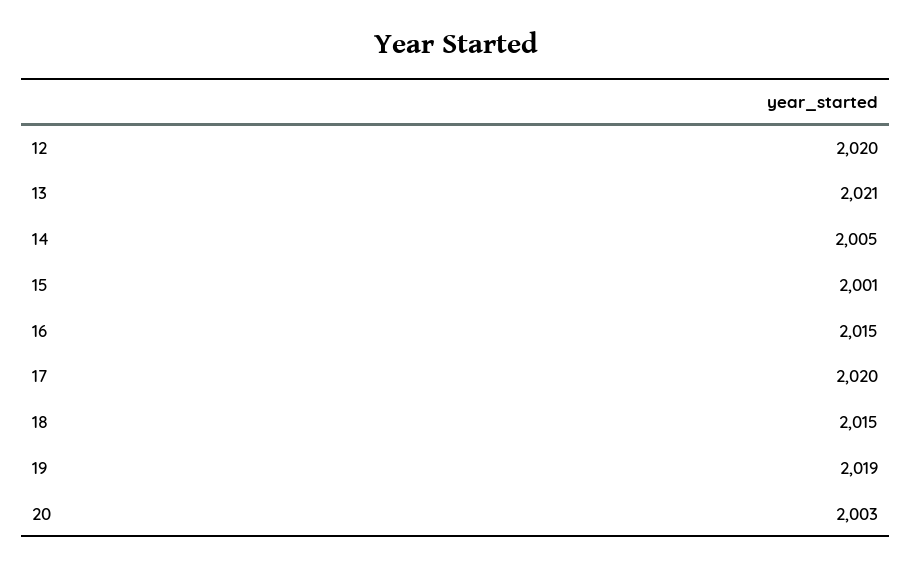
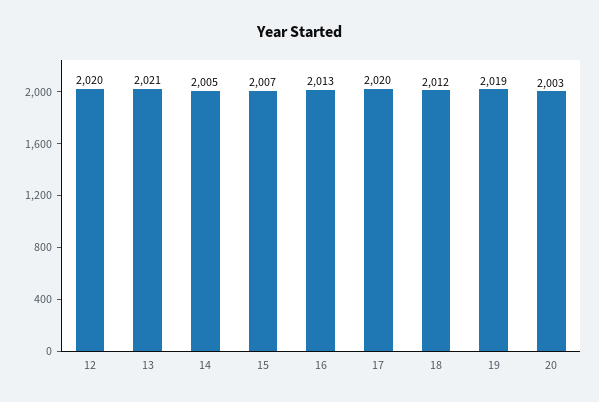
15: 2001 -> 2007
16: 2015 -> 2013
18: 2015 -> 2012

